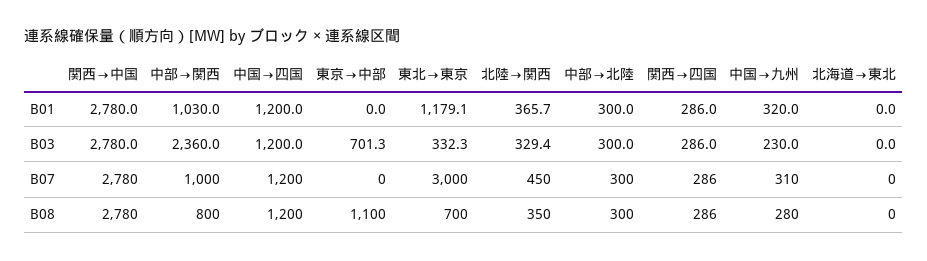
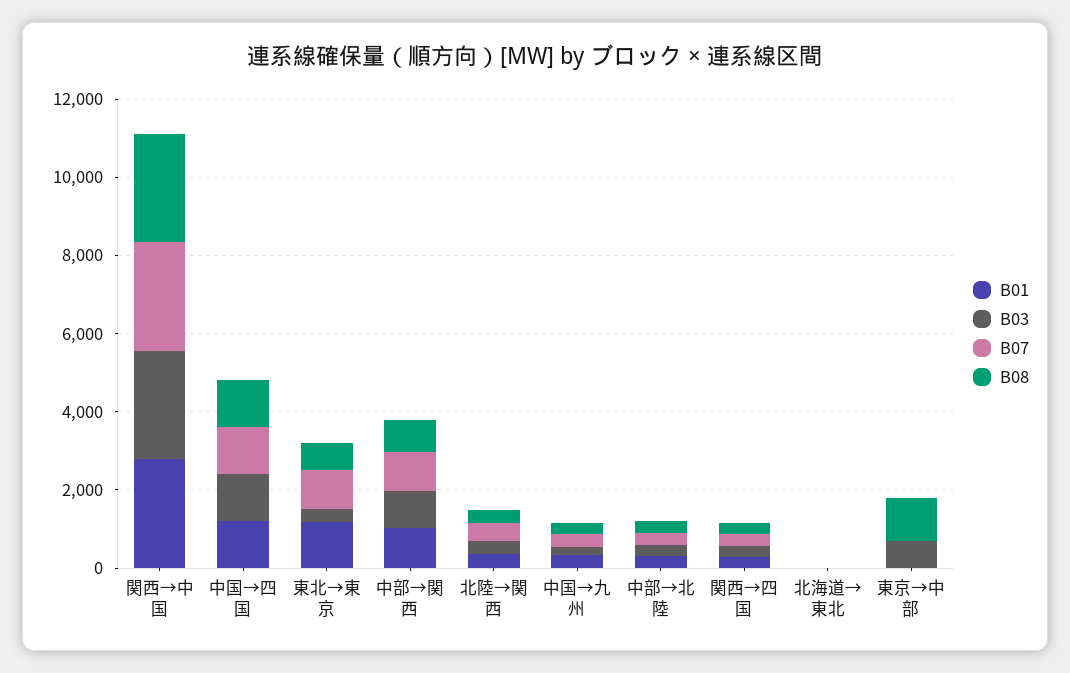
B03, 中部→関西: 2360 -> 1000
B07, 東北→東京: 3000 -> 1000

